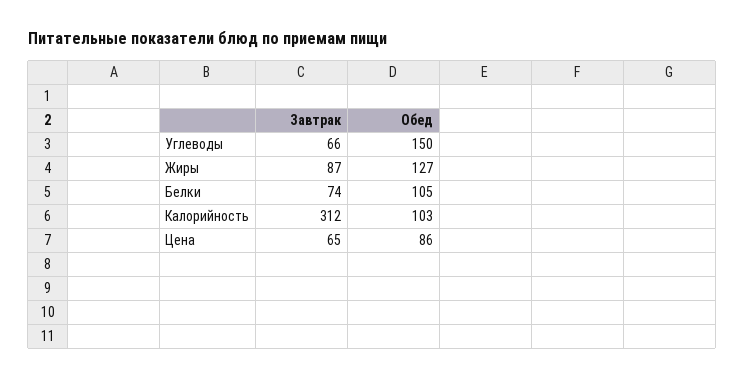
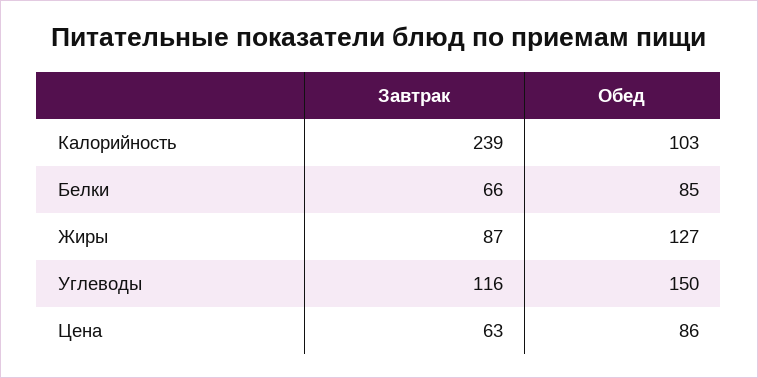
Завтрак, Углеводы: 66 -> 116
Завтрак, Белки: 74 -> 66
Обед, Белки: 105 -> 85
Завтрак, Калорийность: 312 -> 239
Завтрак, Цена: 65 -> 63

